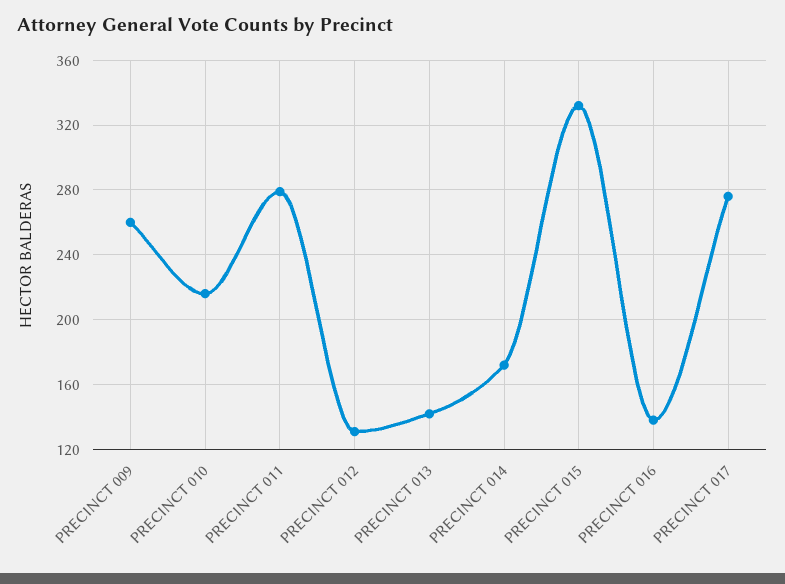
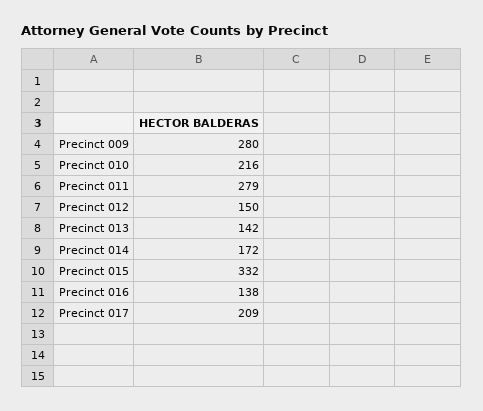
PRECINCT 009: 260 -> 280
PRECINCT 012: 130 -> 150
PRECINCT 017: 275 -> 209

